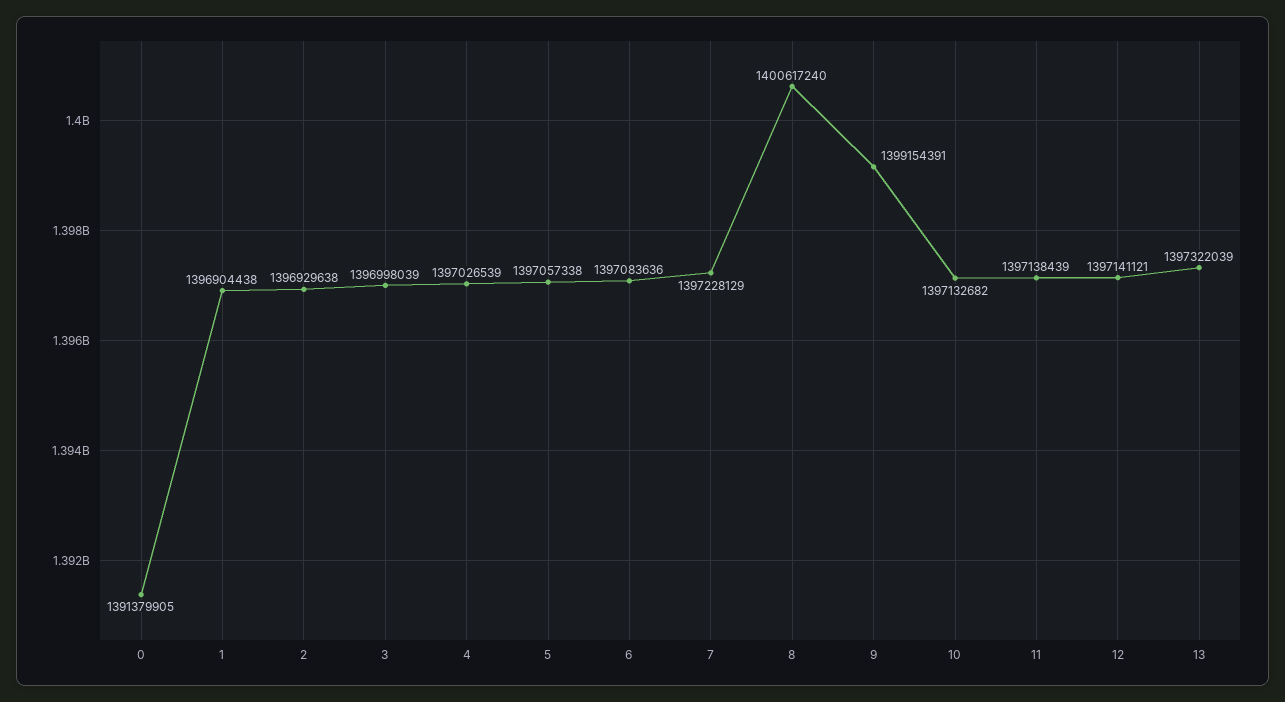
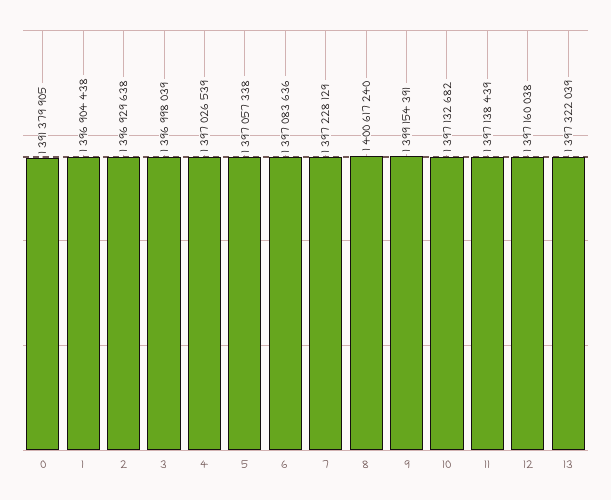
12: 1397141121 -> 1397160038

